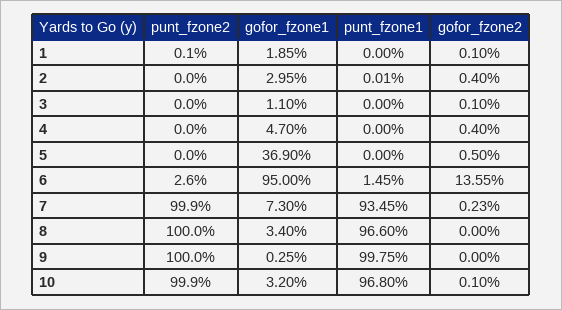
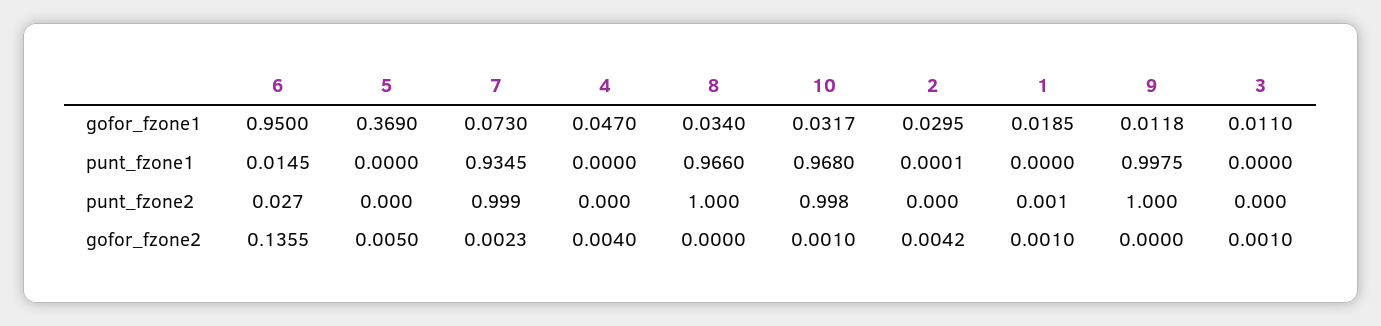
gofor_fzone2, 2: 0.004 -> 0.0042
punt_fzone2, 6: 0.026 -> 0.027
gofor_fzone1, 9: 0.0025 -> 0.0118
punt_fzone2, 10: 0.999 -> 0.998
gofor_fzone1, 10: 0.032 -> 0.0317

